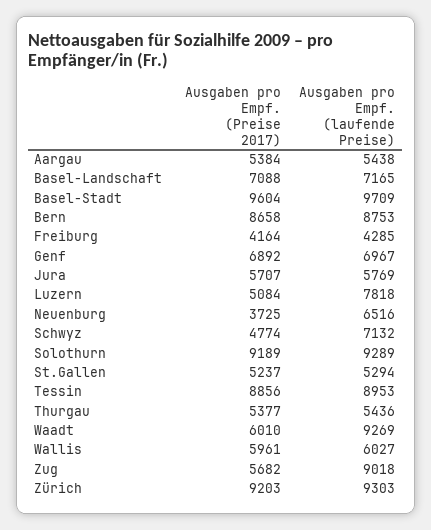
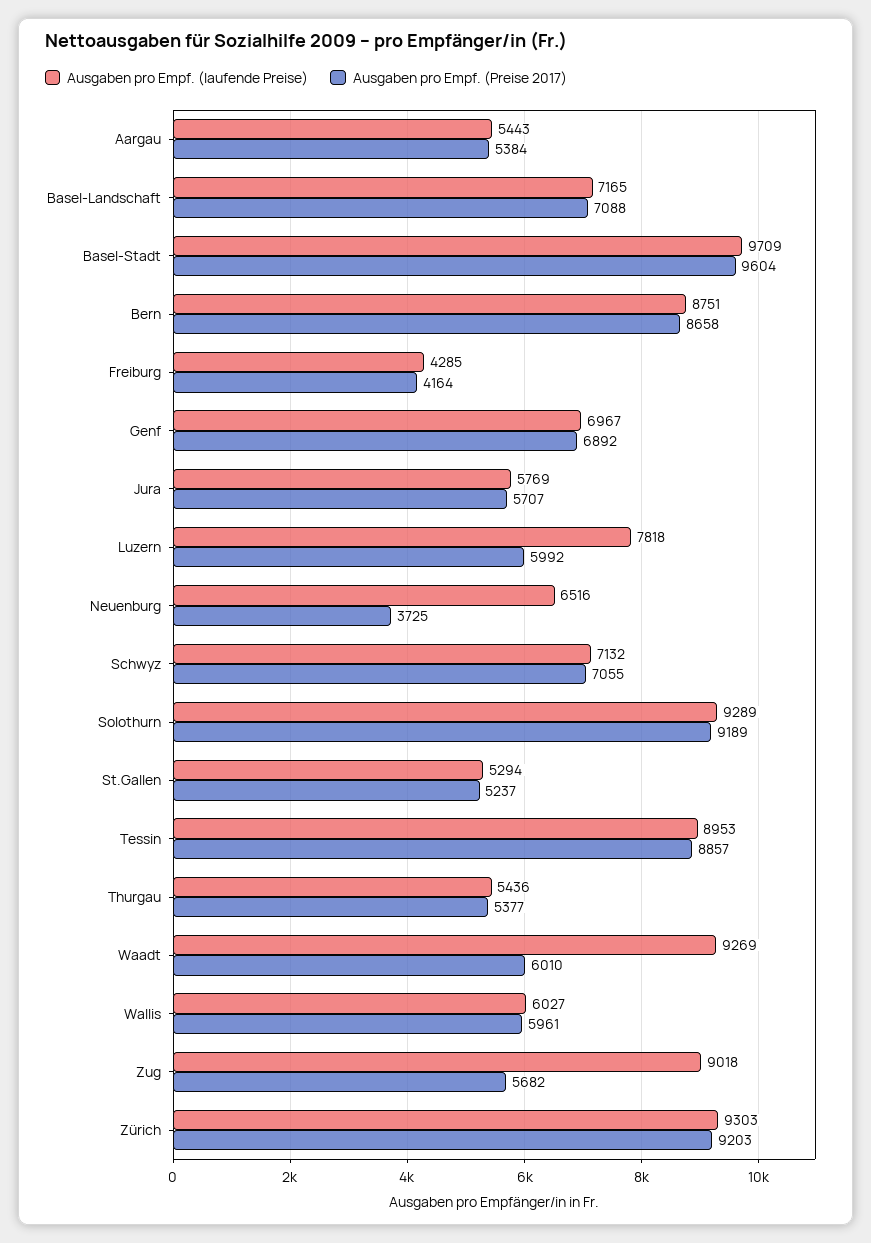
Ausgaben pro Empf. (laufende Preise), Aargau: 5438 -> 5443
Ausgaben pro Empf. (laufende Preise), Bern: 8753 -> 8751
Ausgaben pro Empf. (Preise 2017), Luzern: 5084 -> 5992
Ausgaben pro Empf. (Preise 2017), Schwyz: 4774 -> 7055
Ausgaben pro Empf. (Preise 2017), Tessin: 8856 -> 8857

